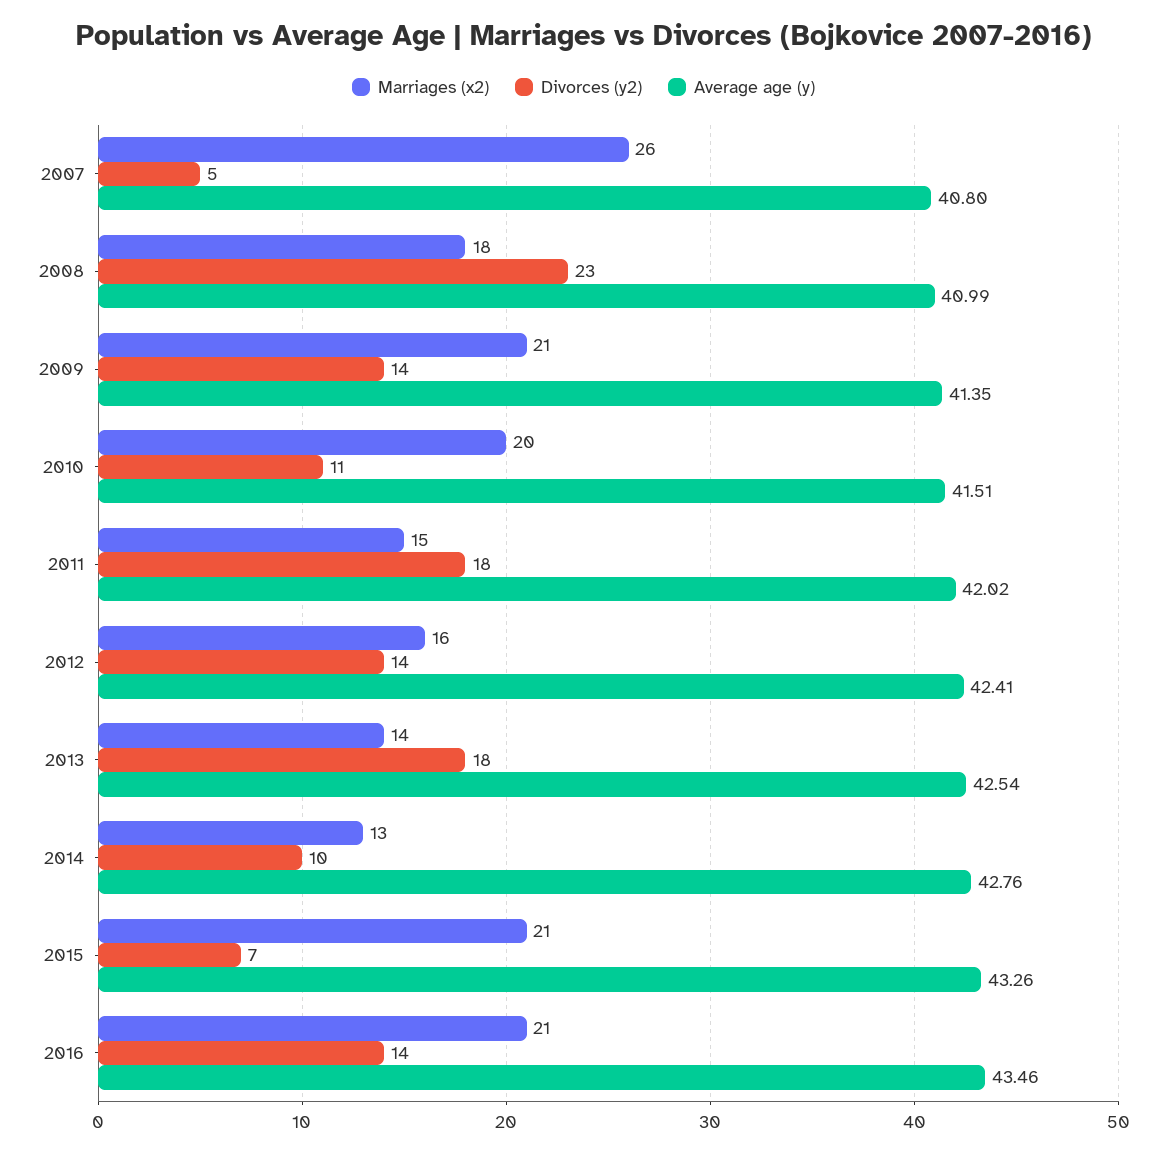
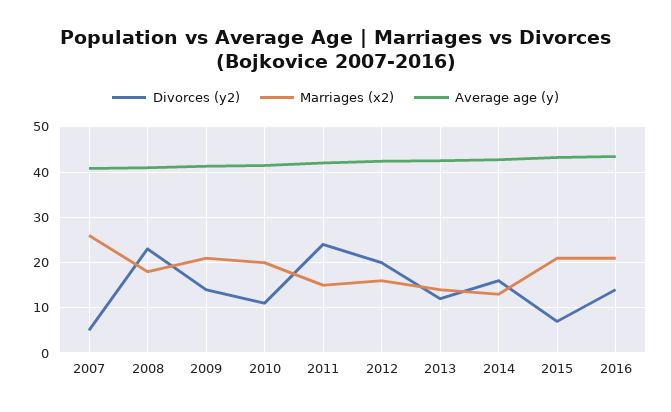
Divorces (y2), 2011: 18 -> 24
Divorces (y2), 2012: 14 -> 20
Divorces (y2), 2013: 18 -> 12
Divorces (y2), 2014: 10 -> 16

